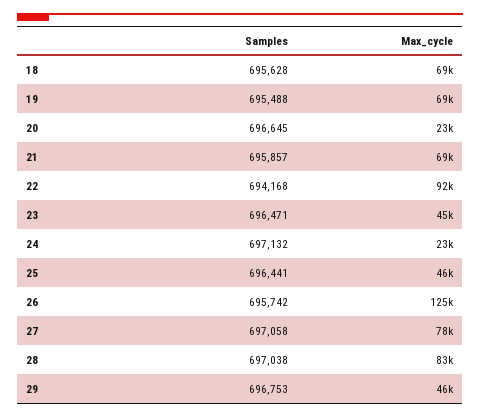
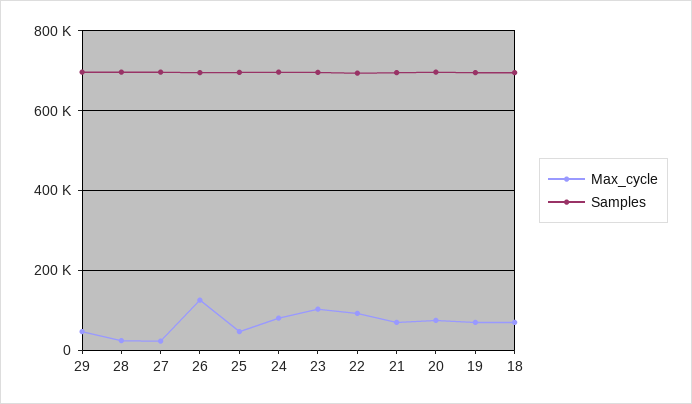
Max_cycle, 20: 23000 -> 80000
Max_cycle, 23: 45000 -> 100000
Max_cycle, 24: 23000 -> 80000
Max_cycle, 27: 78000 -> 20000
Max_cycle, 28: 83000 -> 20000

